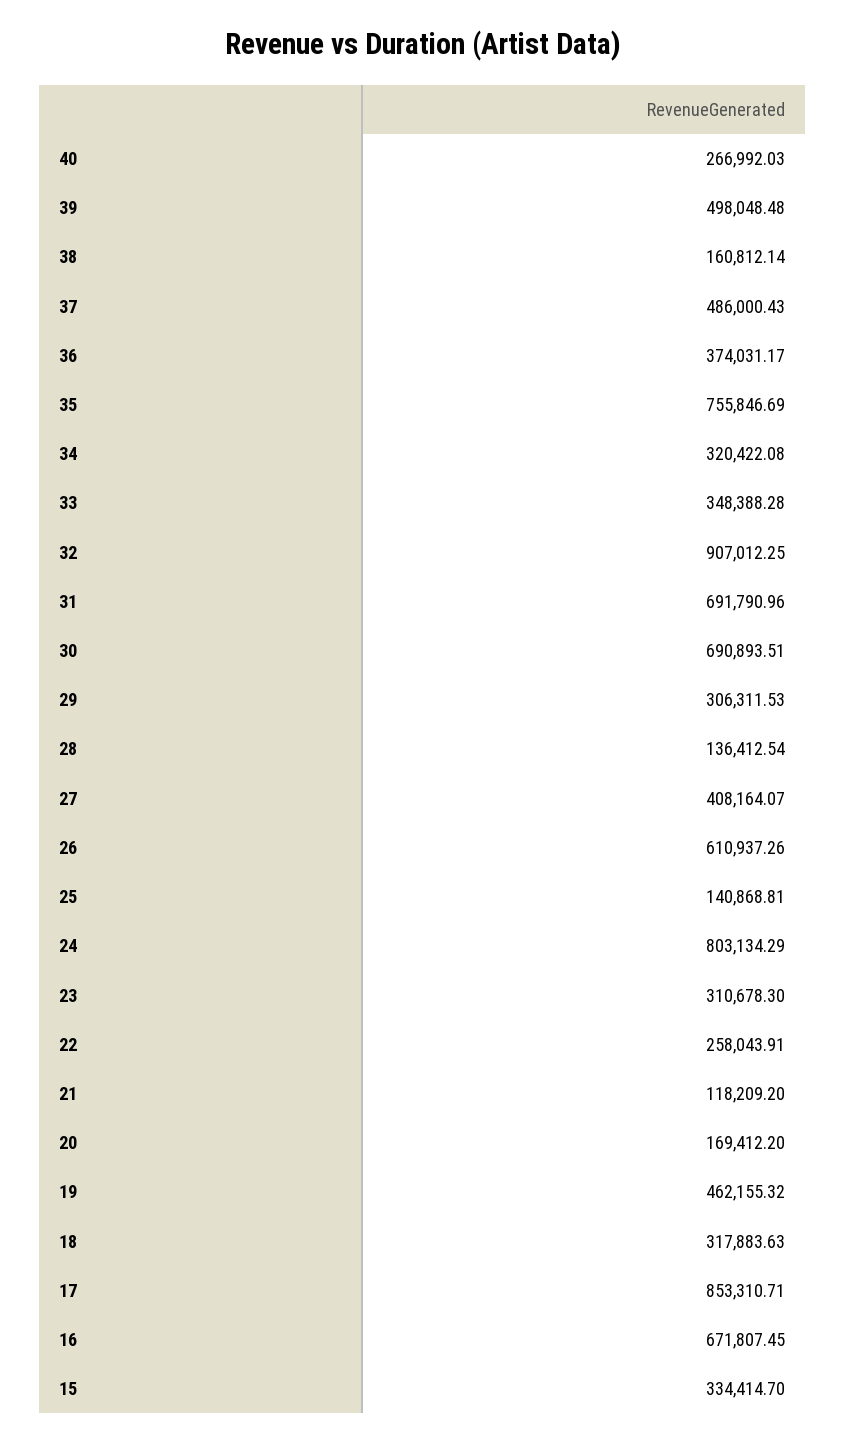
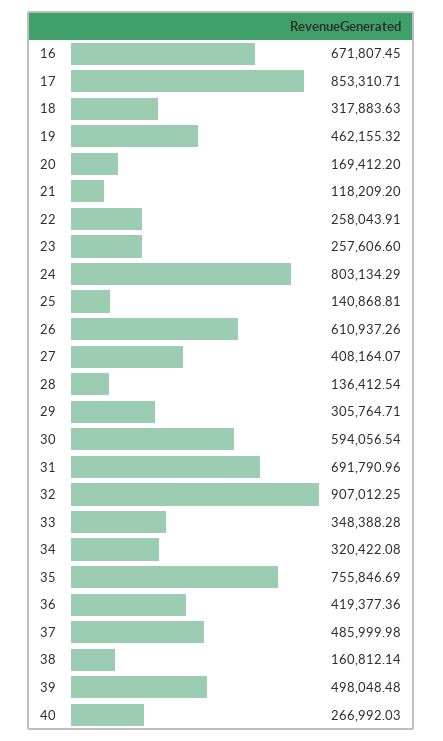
37: 486000.43 -> 485999.98
36: 374031.17 -> 419377.36
30: 690893.51 -> 594056.54
29: 306311.53 -> 305764.71
23: 310678.3 -> 257606.6
15: 334414.7 -> none

